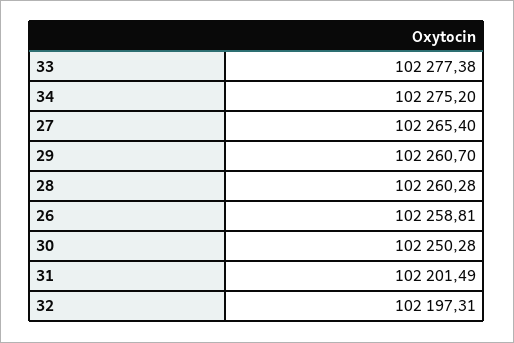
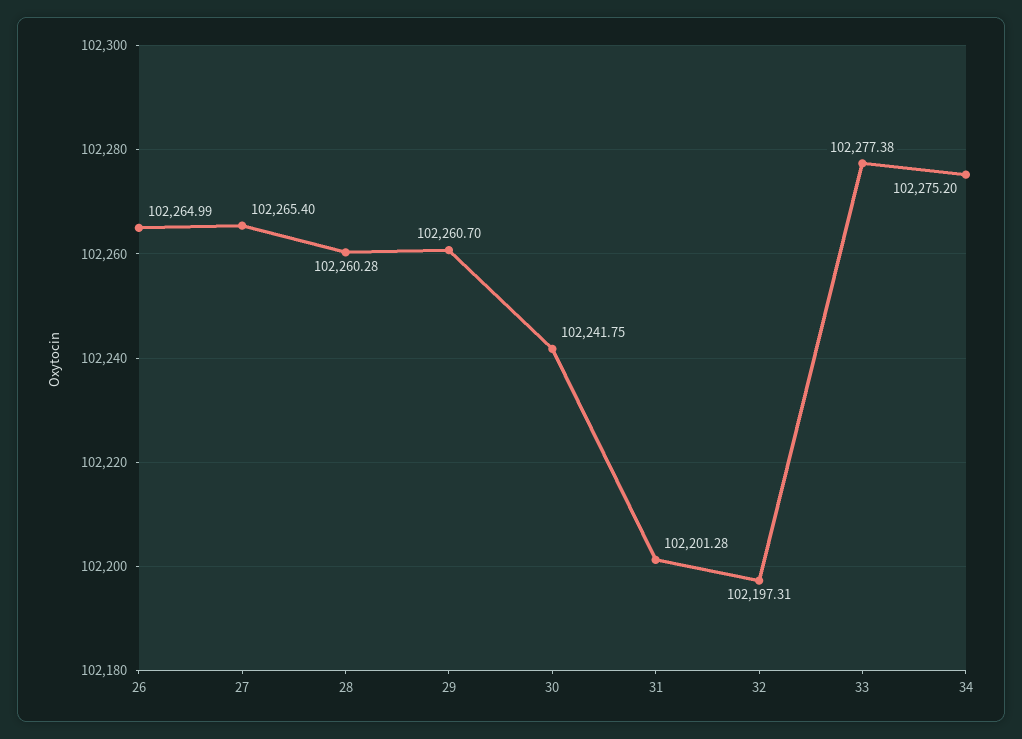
26: 102258.81 -> 102264.99
30: 102250.28 -> 102241.75
31: 102201.49 -> 102201.28

